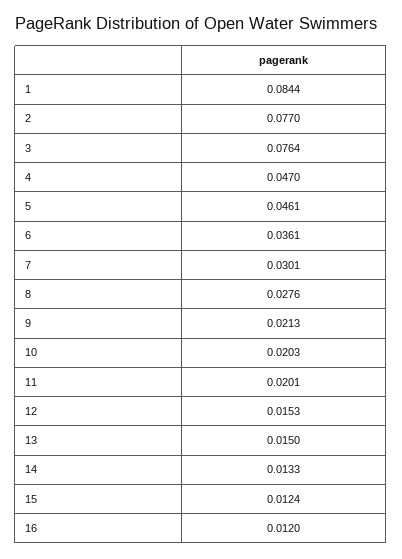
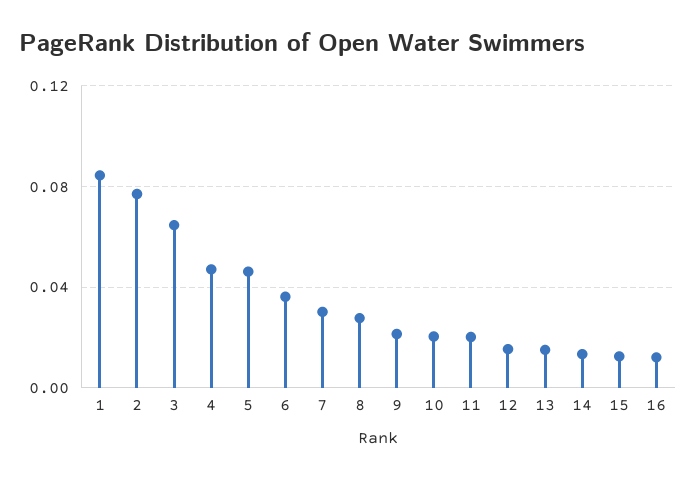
3: 0.0764 -> 0.065

